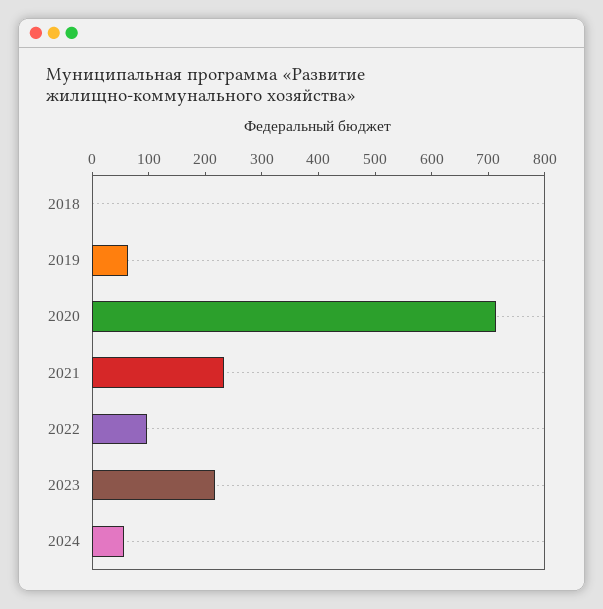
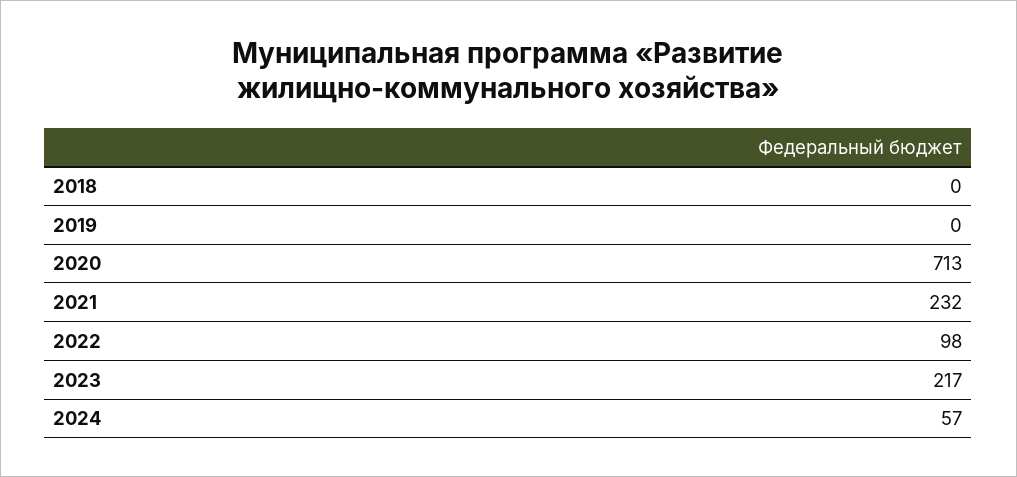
2019: 60 -> 0

